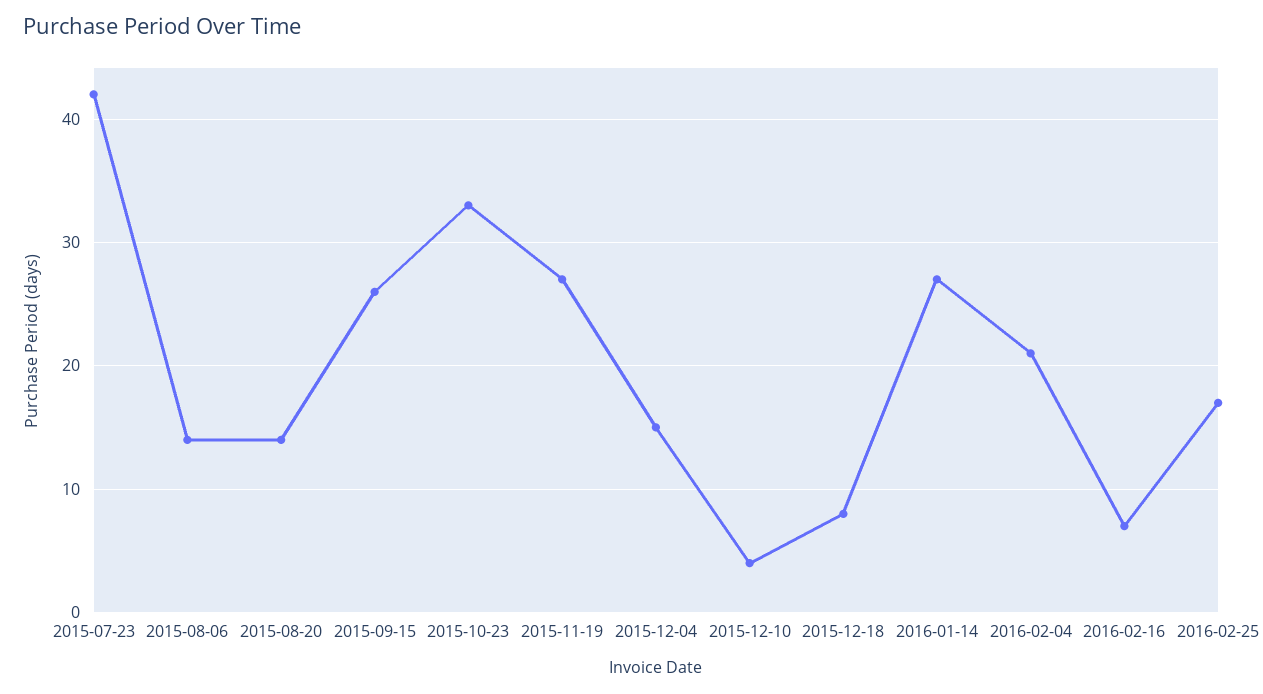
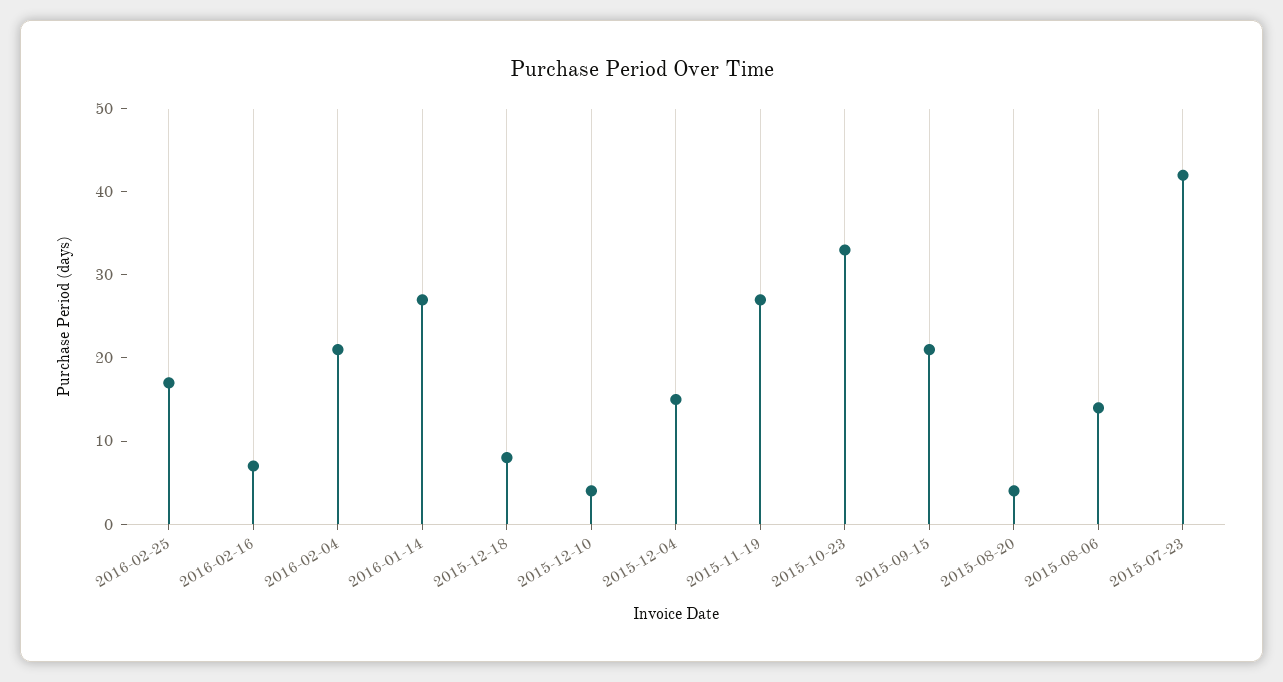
2015-08-20: 14 -> 4
2015-09-15: 26 -> 21

